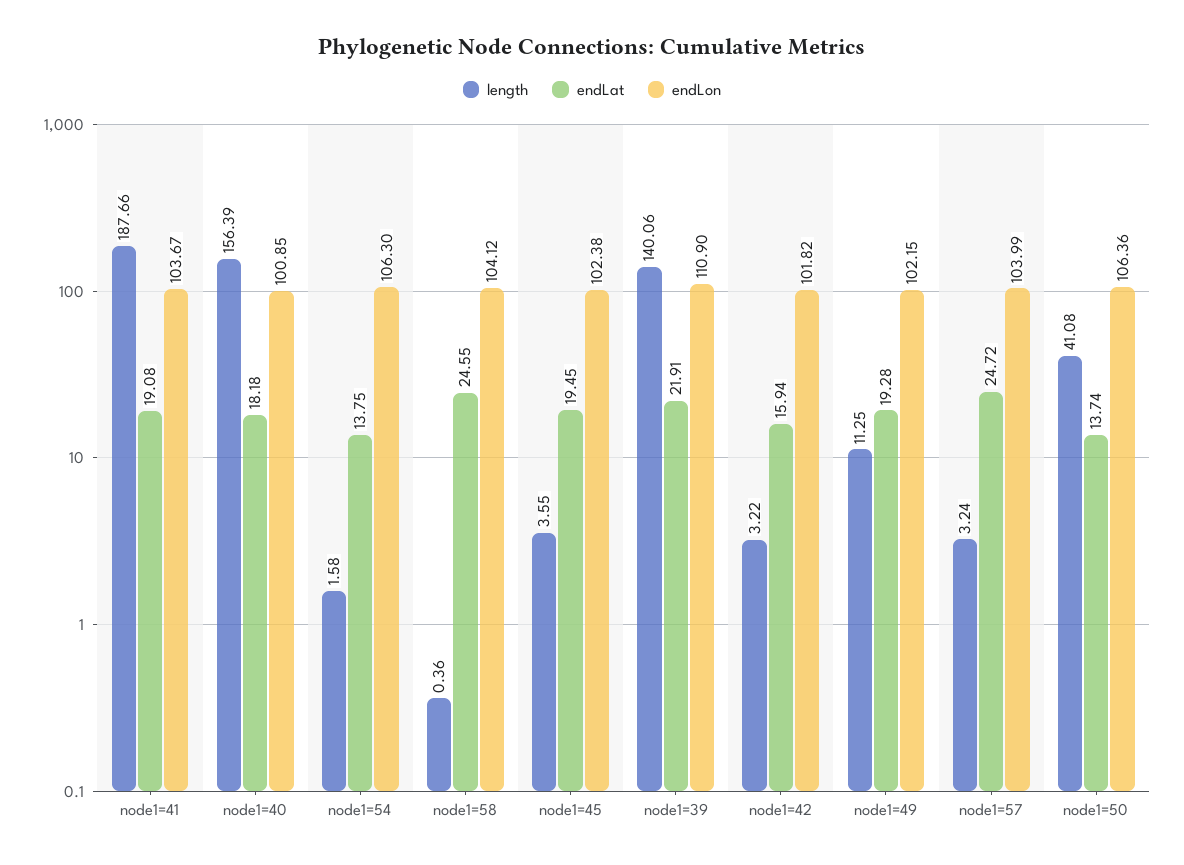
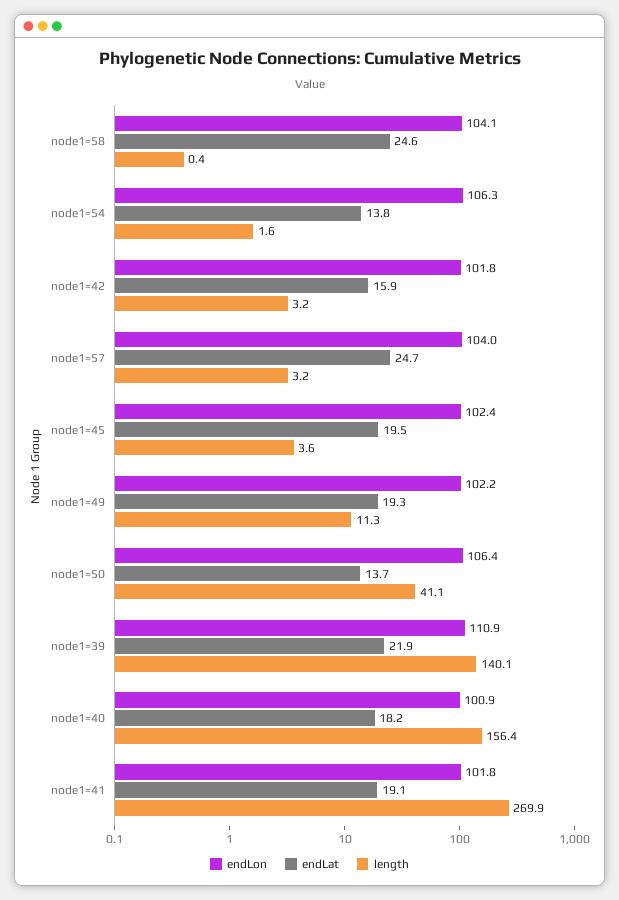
length, node1=41: 187.66 -> 269.9
endLon, node1=41: 103.67 -> 101.8

